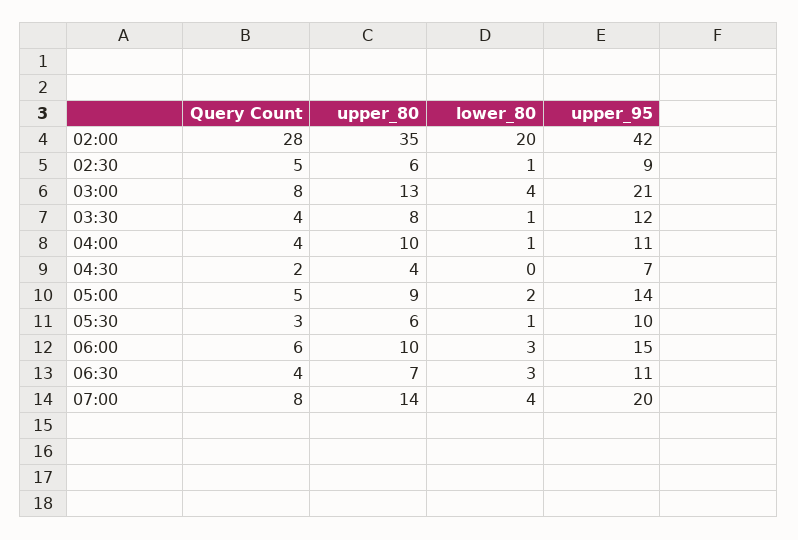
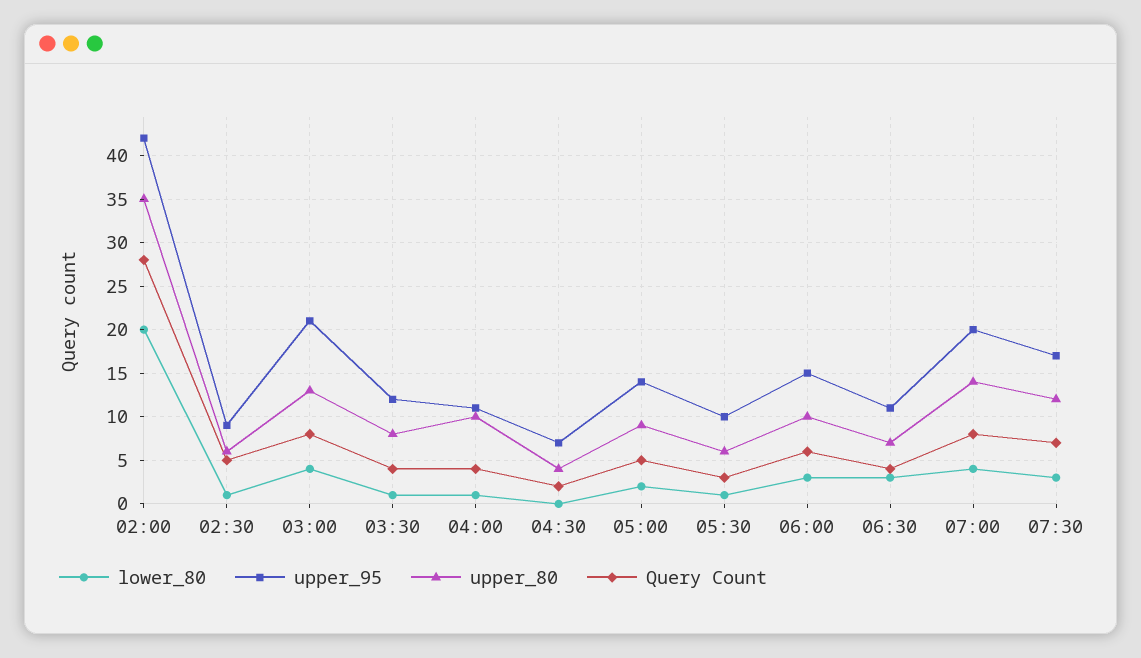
lower_80, 07:30: none -> 3
upper_95, 07:30: none -> 17
upper_80, 07:30: none -> 12
Query Count, 07:30: none -> 7

